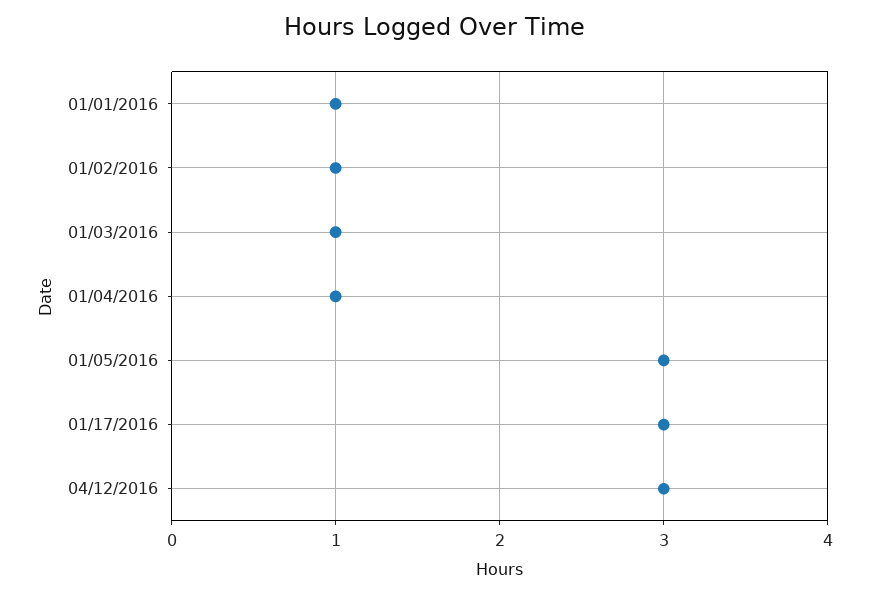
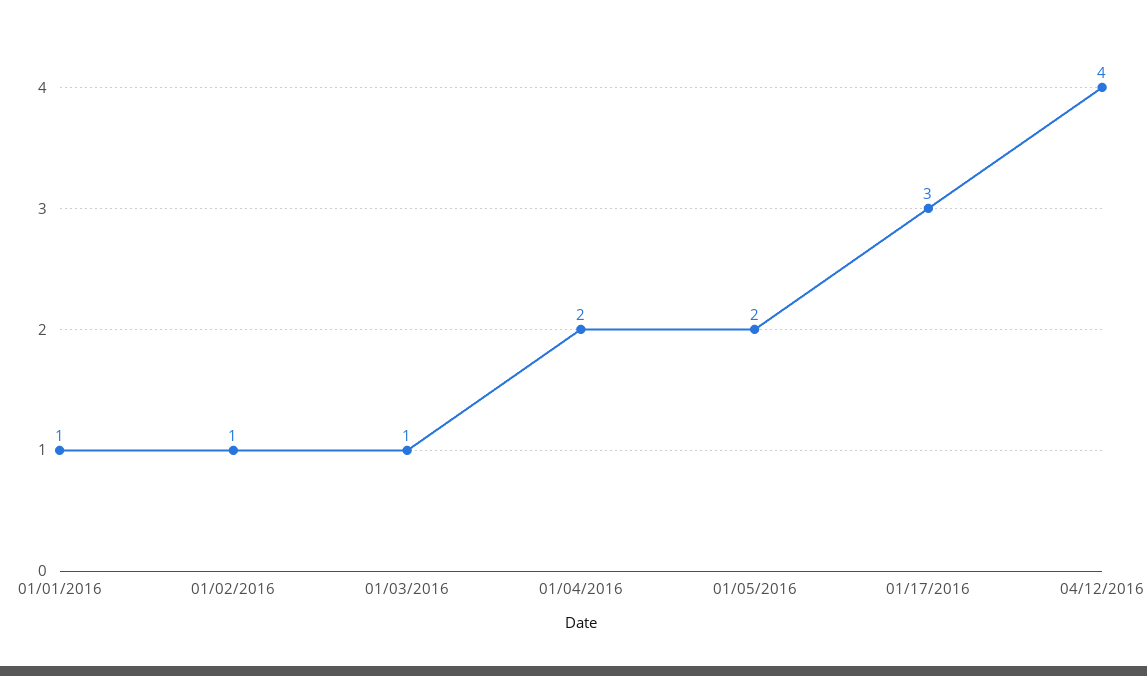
01/04/2016: 1 -> 2
01/05/2016: 3 -> 2
04/12/2016: 3 -> 4

